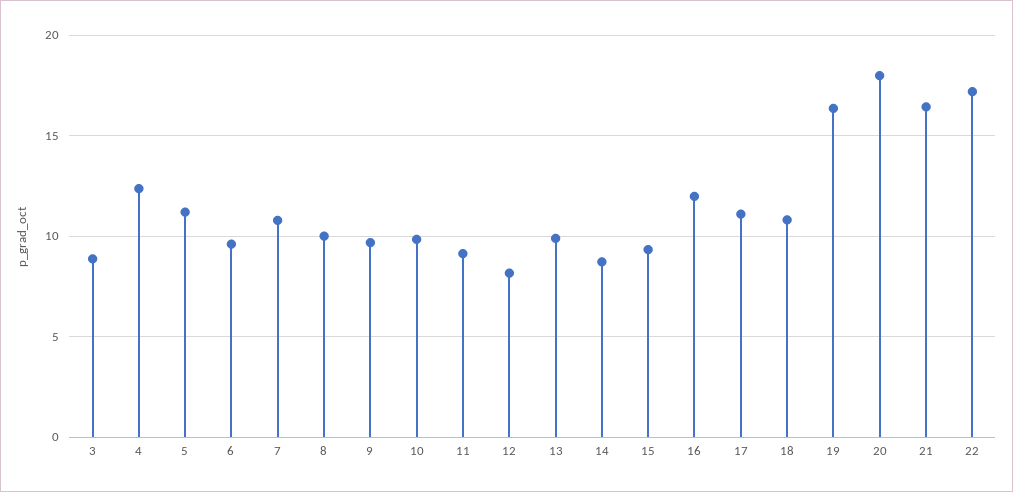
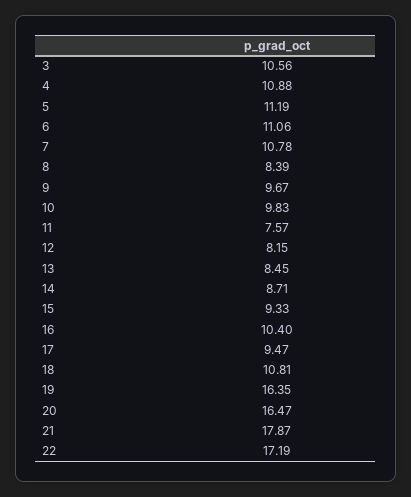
3: 9 -> 10.56
4: 12.5 -> 10.88
6: 9.5 -> 11.06
8: 10 -> 8.39
11: 9 -> 7.57
13: 10 -> 8.45
16: 12 -> 10.4
17: 11 -> 9.47
20: 18 -> 16.47
21: 16.5 -> 17.87

